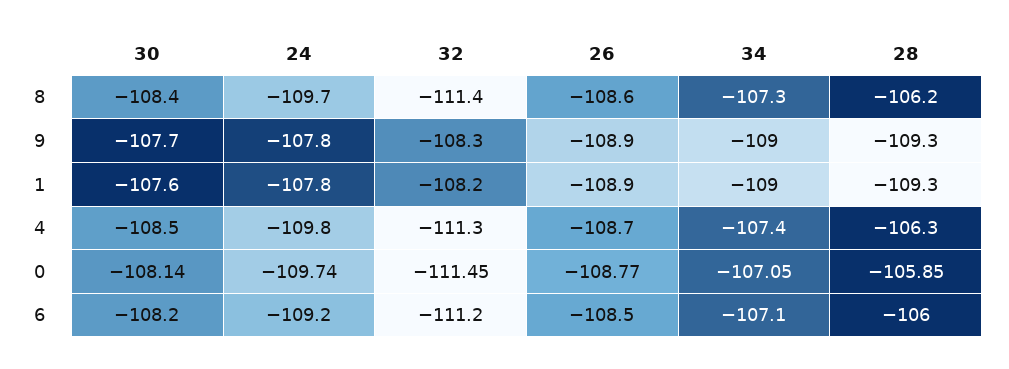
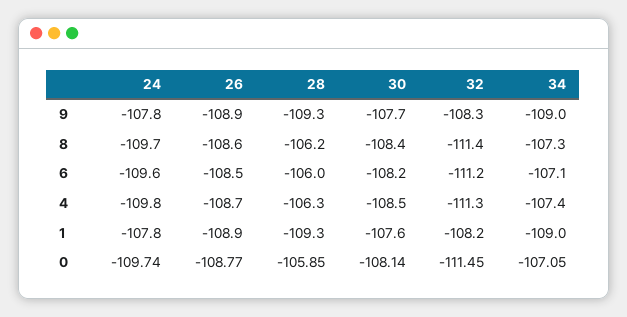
24, 6: -109.2 -> -109.6

